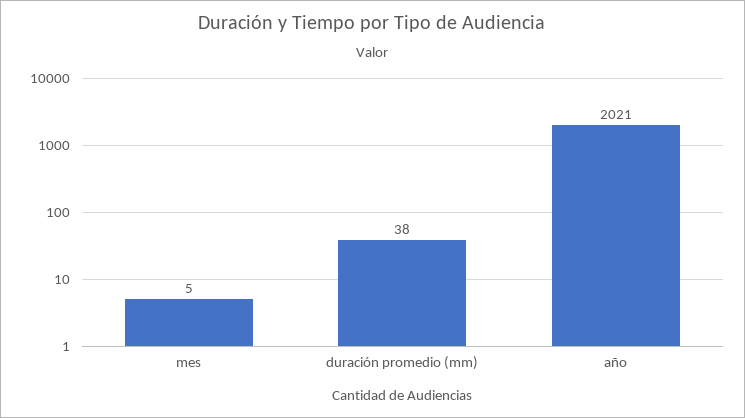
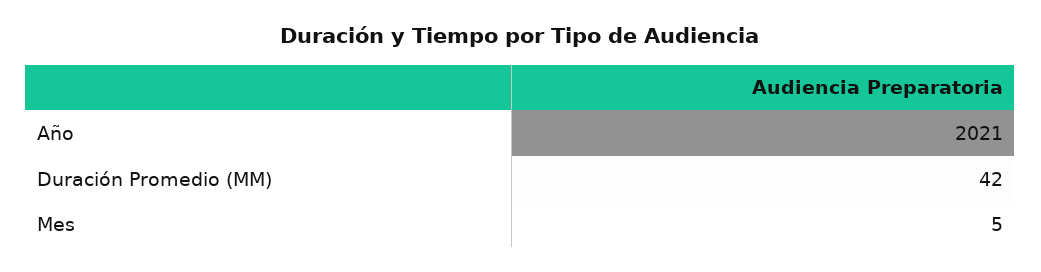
duración promedio (mm): 38 -> 42

